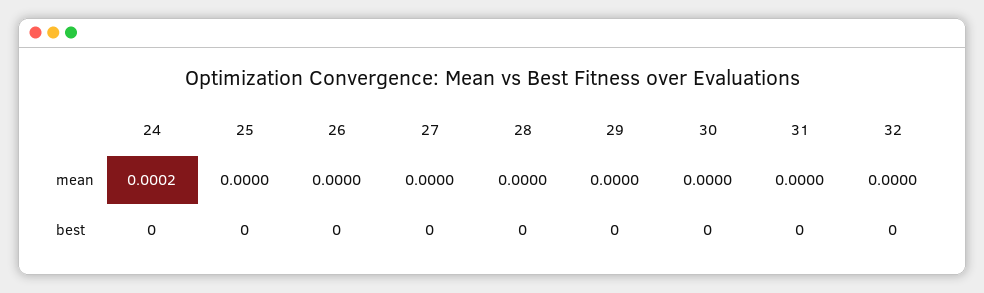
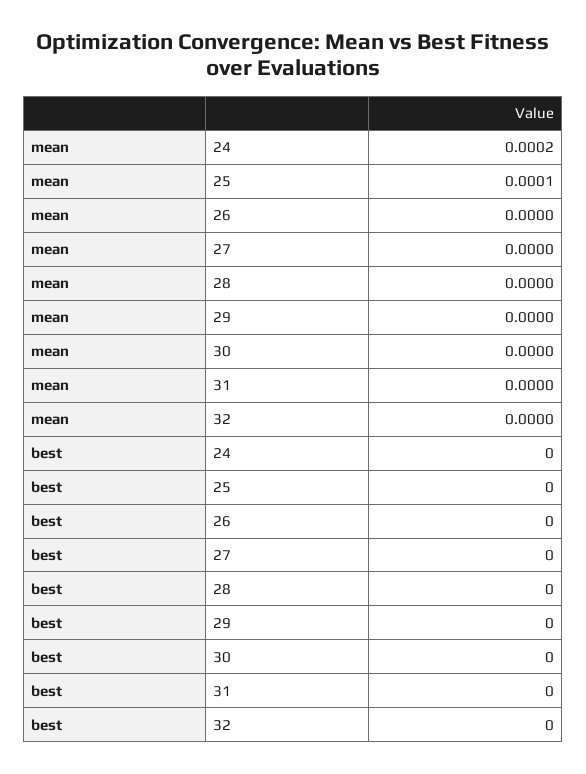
25, mean: 0 -> 0.0001

